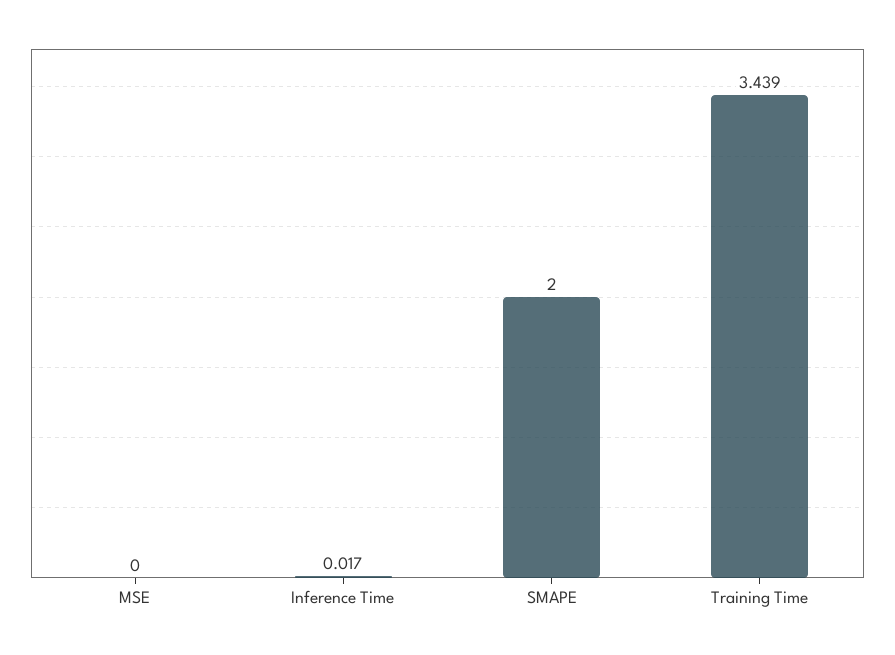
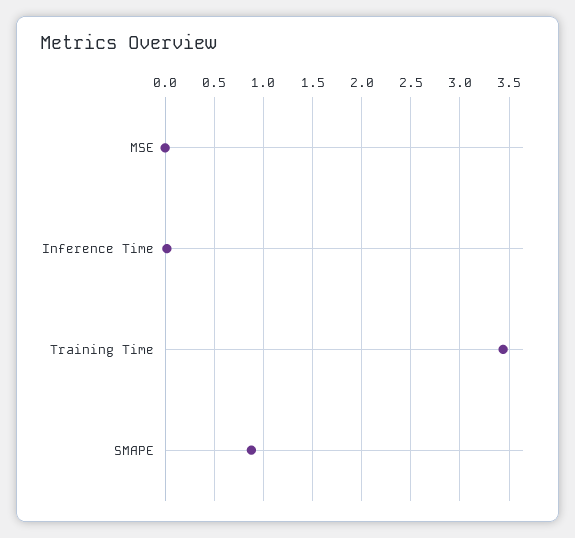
SMAPE: 2 -> 0.9

